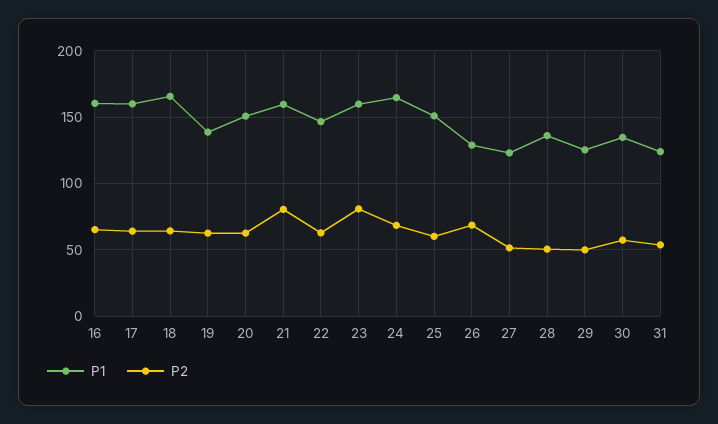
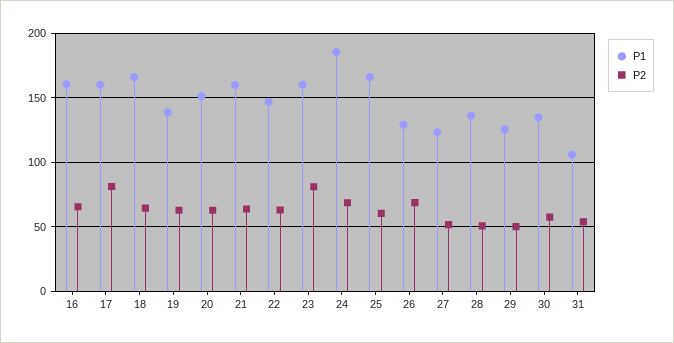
P2, 17: 65 -> 80
P2, 21: 80 -> 65
P1, 24: 165 -> 185
P1, 25: 150 -> 165
P1, 31: 125 -> 105

